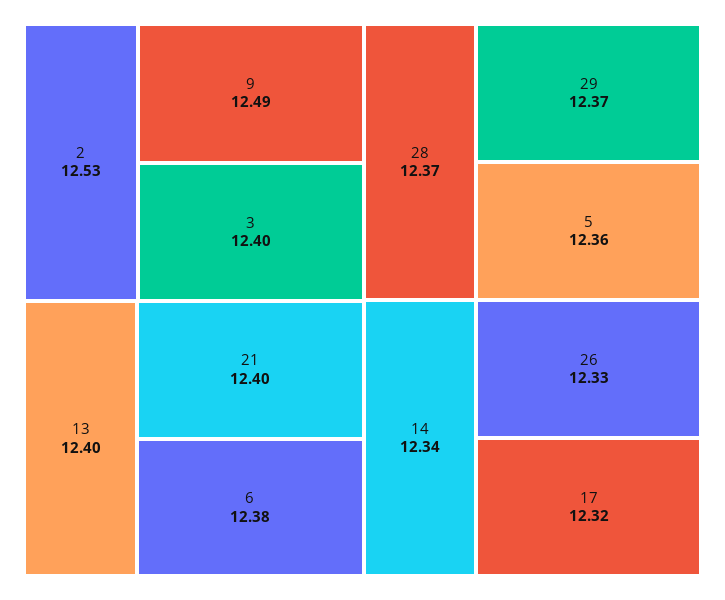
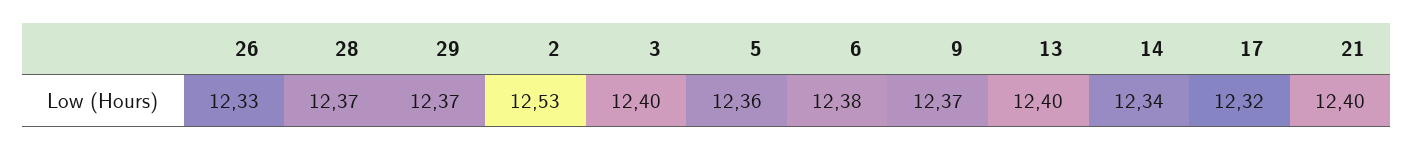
9: 12.49 -> 12.37

